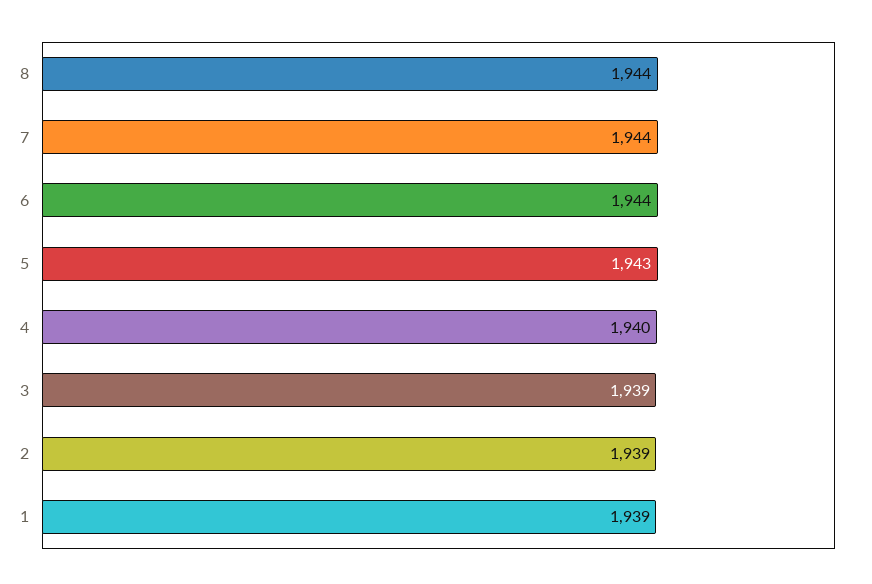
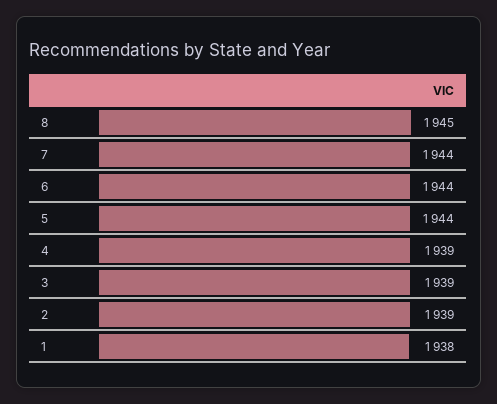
8: 1944 -> 1945
5: 1943 -> 1944
4: 1940 -> 1939
1: 1939 -> 1938

